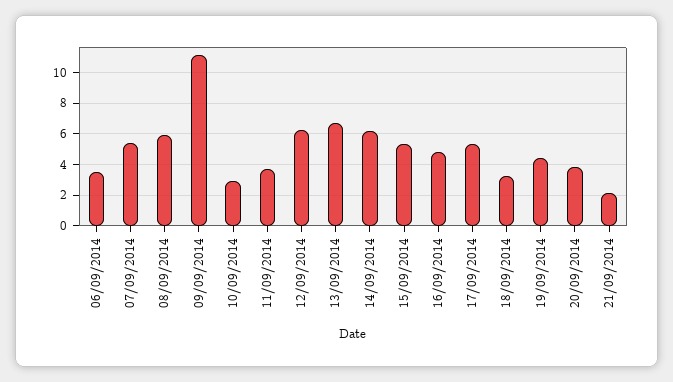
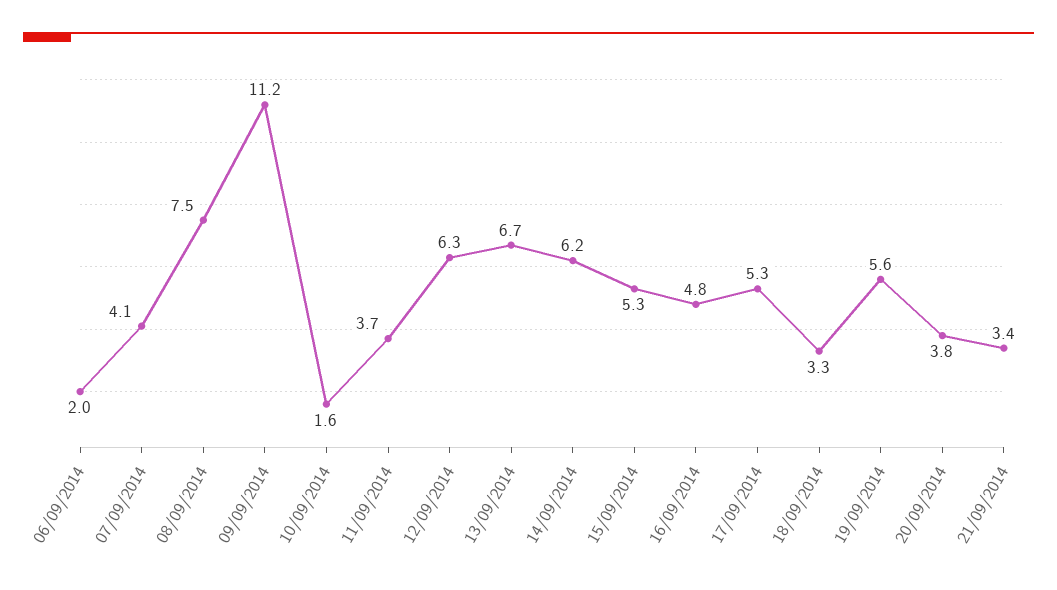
06/09/2014: 3.5 -> 2
07/09/2014: 5.5 -> 4.1
08/09/2014: 6 -> 7.5
10/09/2014: 3 -> 1.6
19/09/2014: 4.5 -> 5.6
21/09/2014: 2 -> 3.4

